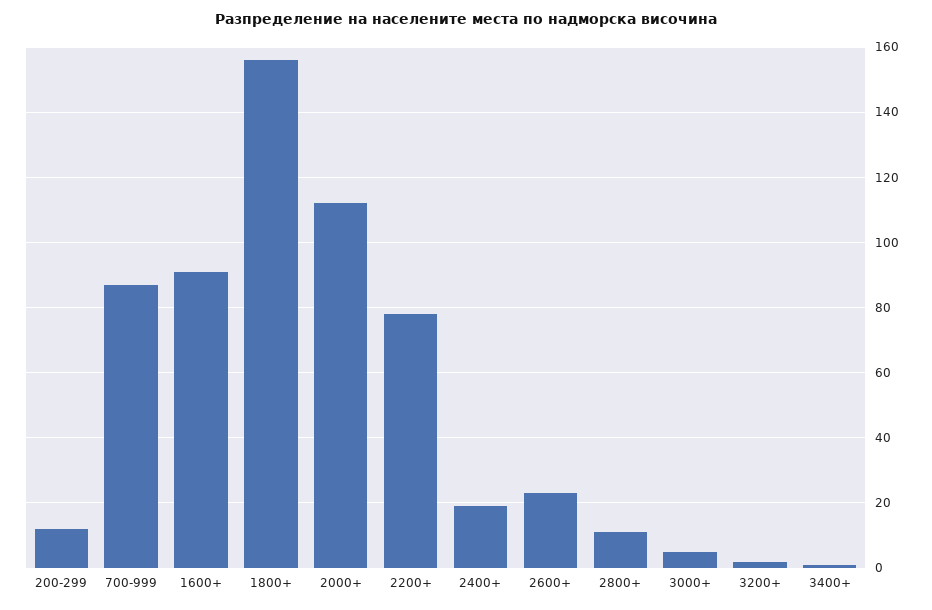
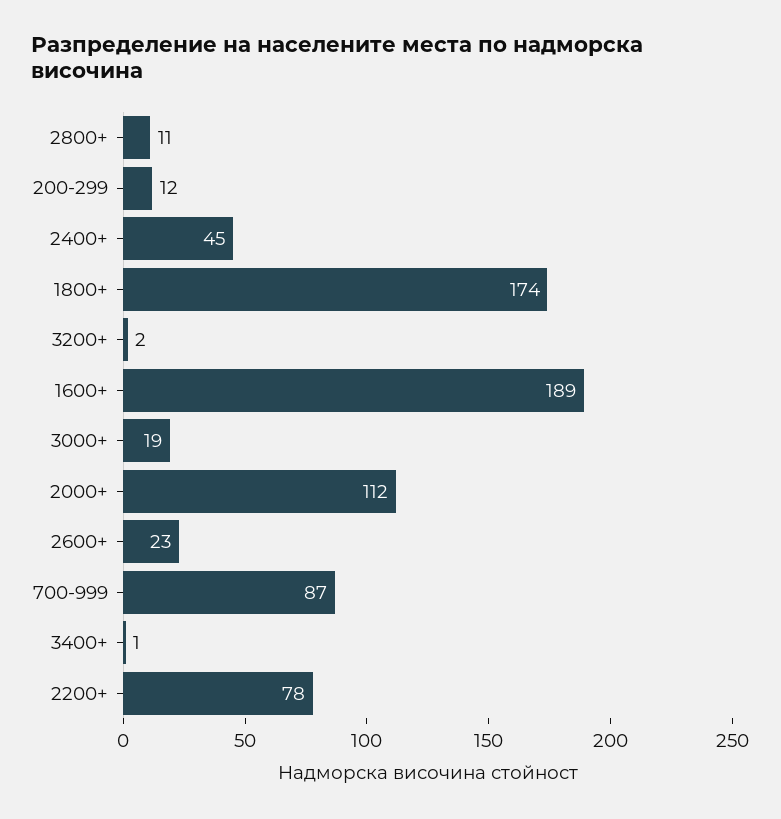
1600+: 90 -> 189
1800+: 155 -> 174
2400+: 20 -> 45
3000+: 5 -> 19

